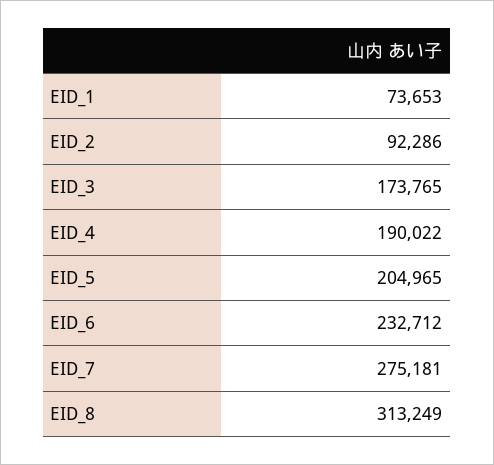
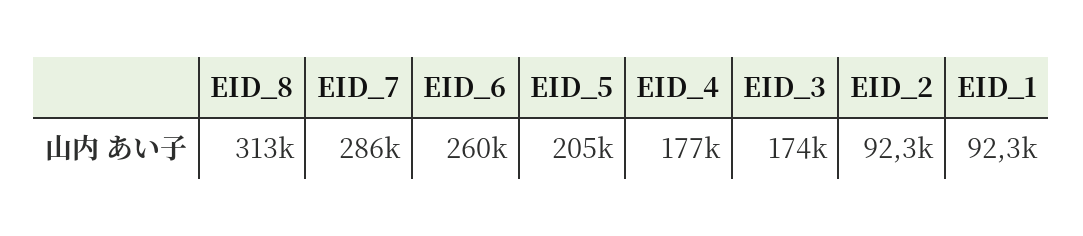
EID_1: 73653 -> 92300
EID_4: 190022 -> 177000
EID_6: 232712 -> 260000
EID_7: 275181 -> 286000

